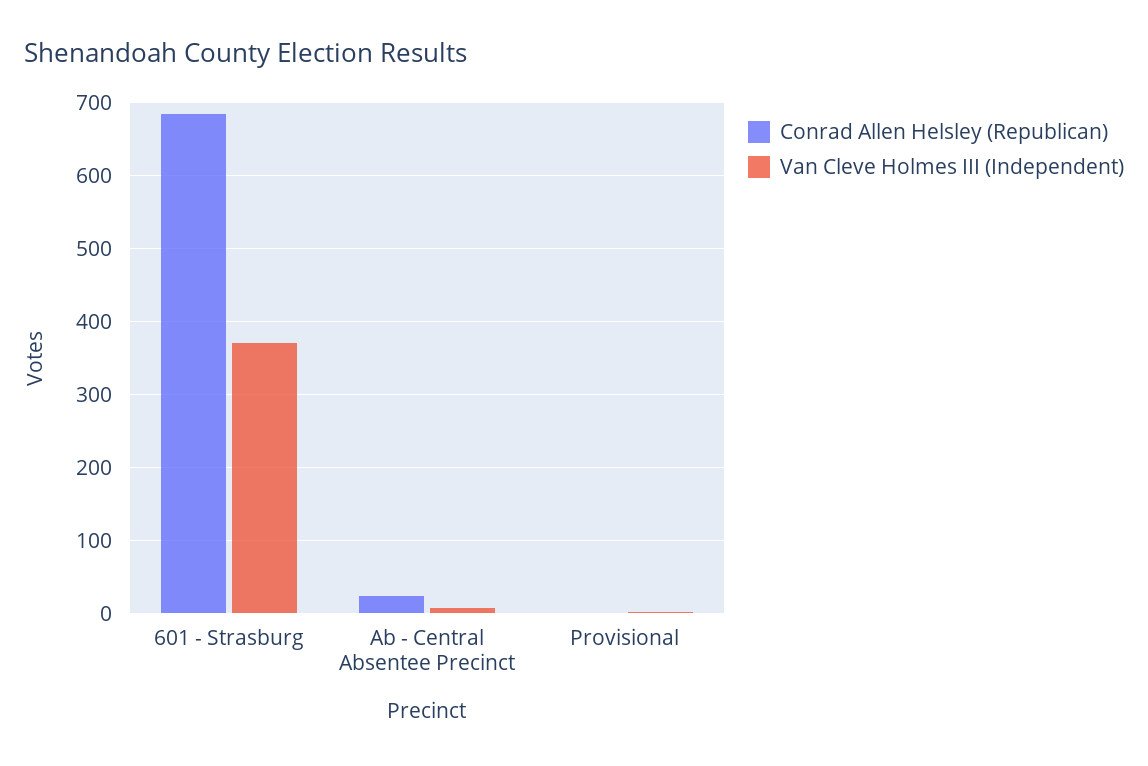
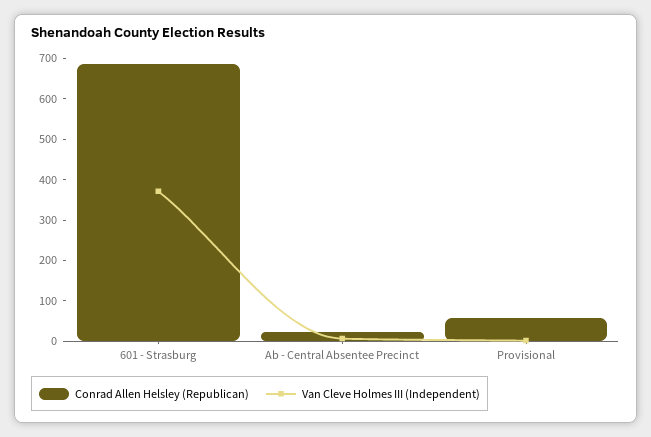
Conrad Allen Helsley (Republican), Provisional: 0 -> 60

